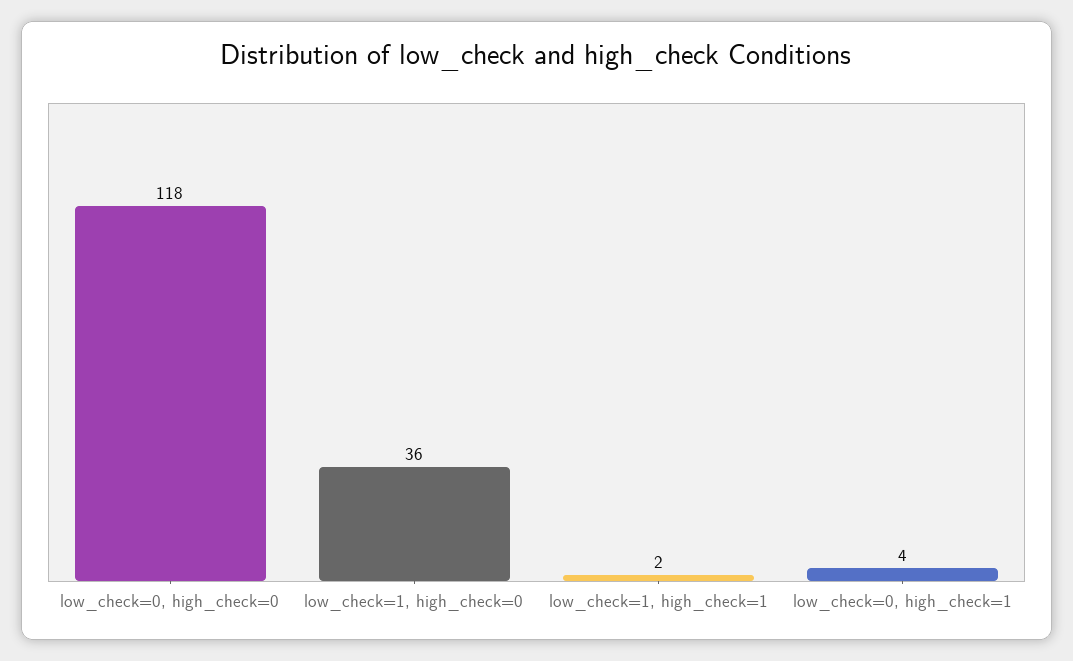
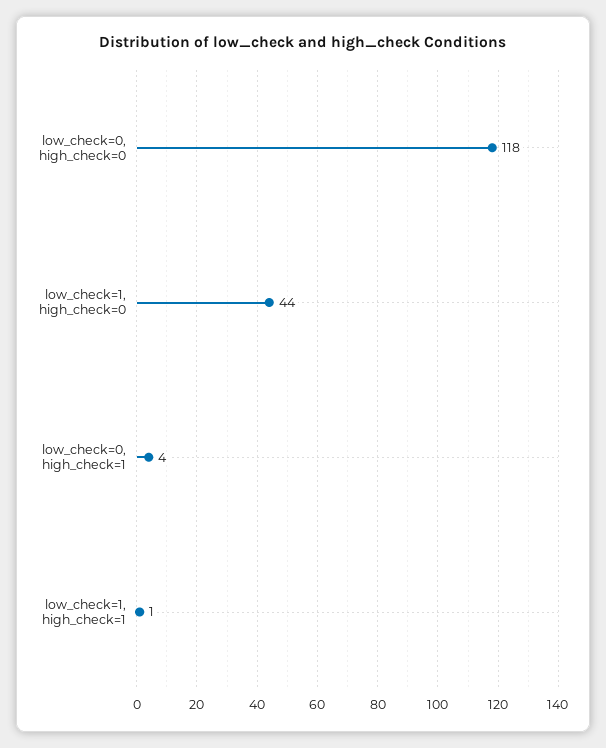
low_check=1, high_check=0: 36 -> 44
low_check=1, high_check=1: 2 -> 1

